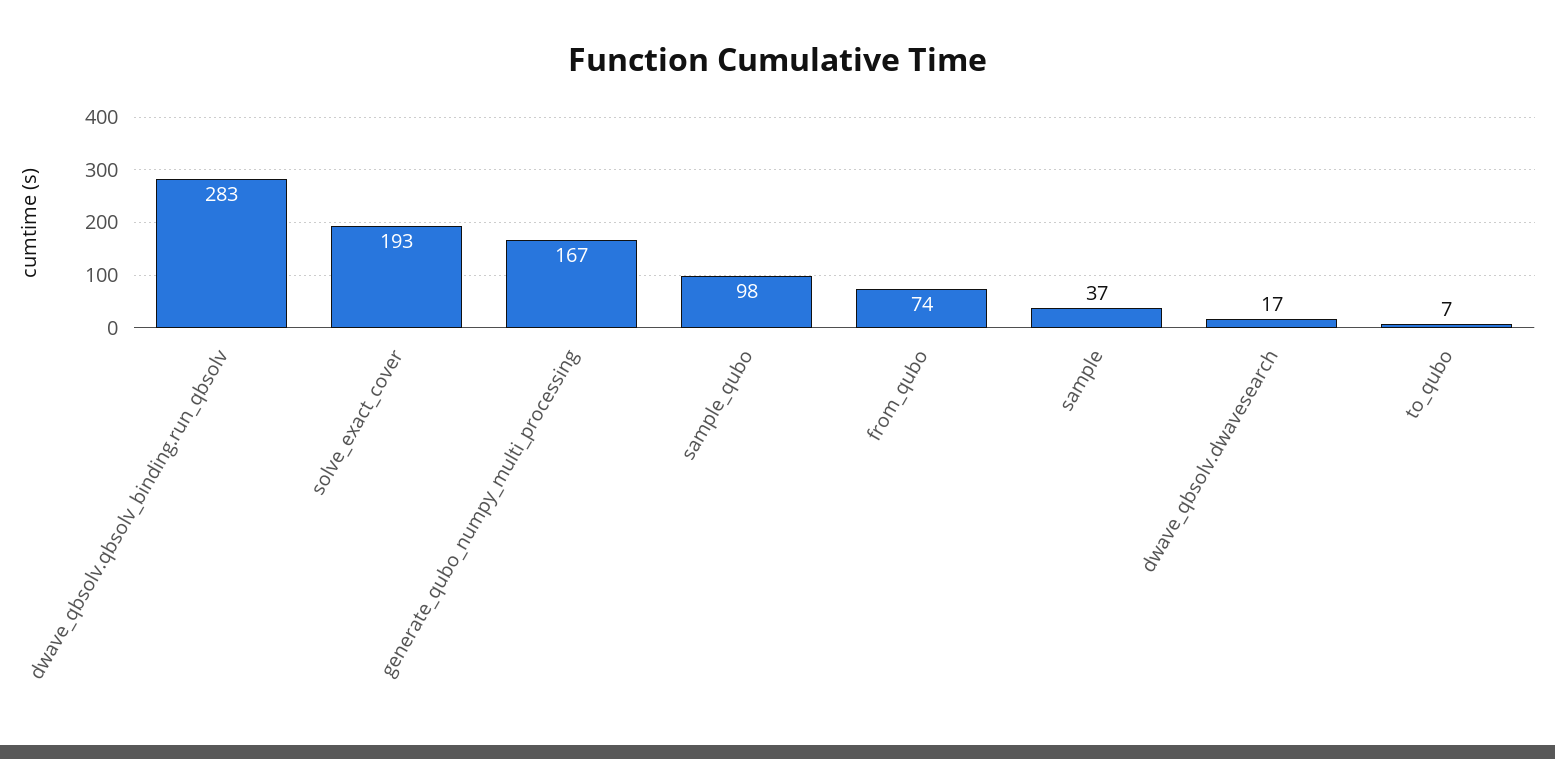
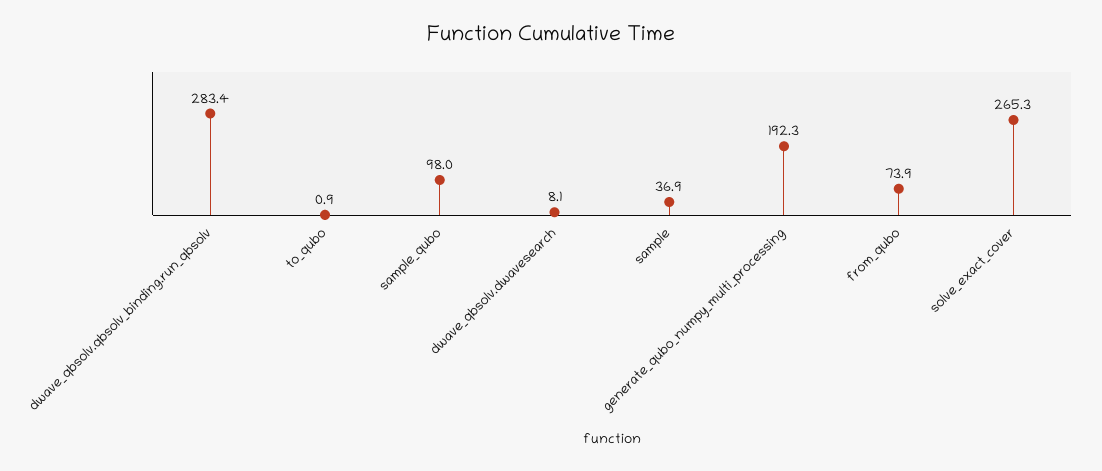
solve_exact_cover: 193 -> 265.3
generate_qubo_numpy_multi_processing: 167 -> 192.3
dwave_qbsolv.dwavesearch: 17 -> 8.1
to_qubo: 7 -> 0.9

